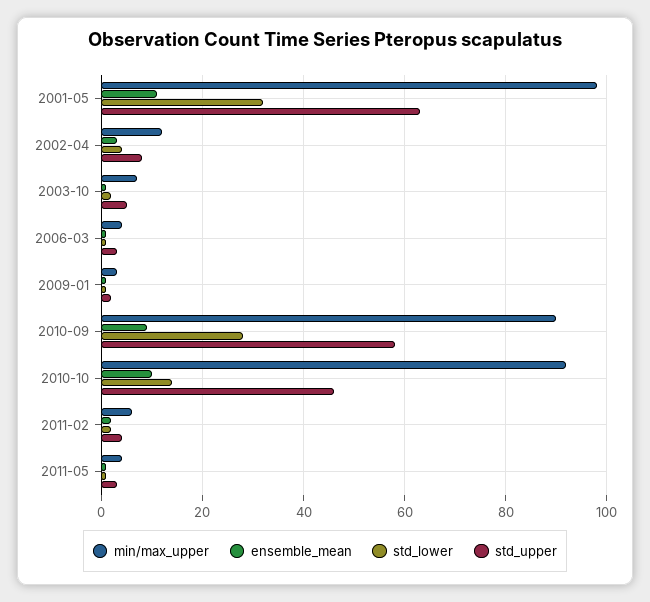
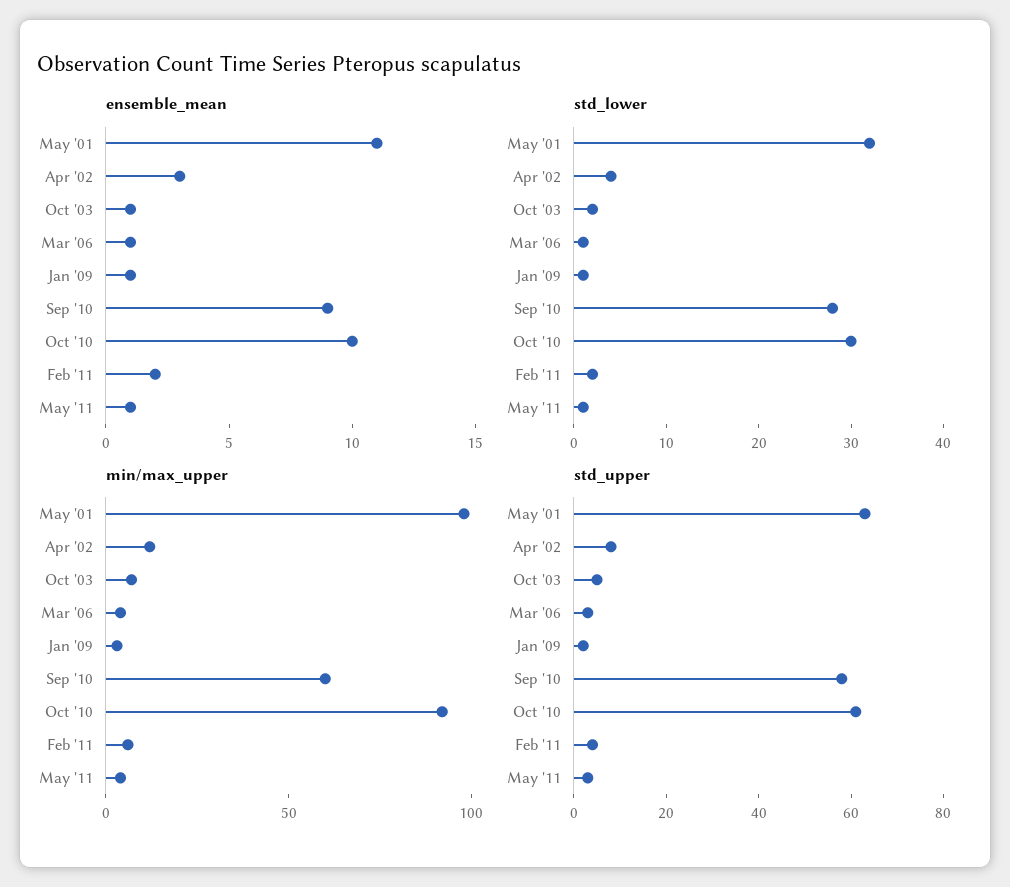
min/max_upper, 2010-09: 90 -> 60
std_lower, 2010-10: 15 -> 30
std_upper, 2010-10: 45 -> 60

